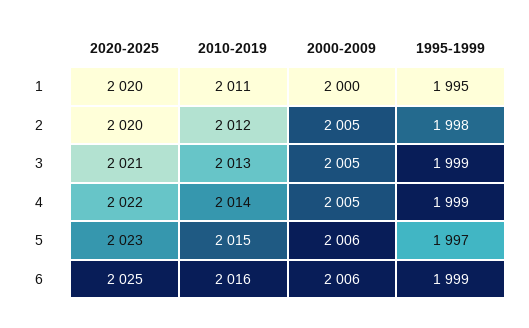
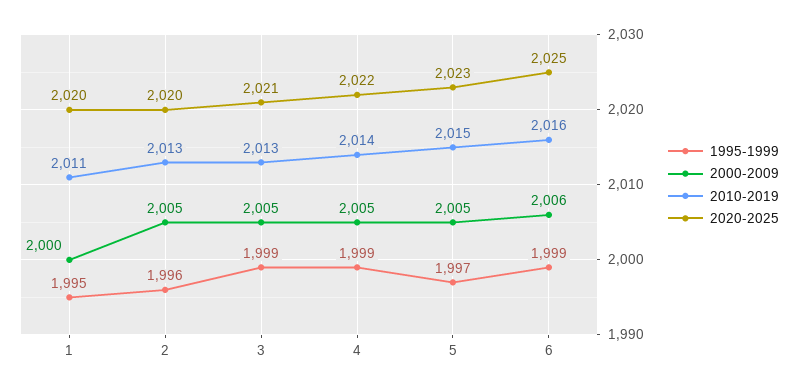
2010-2019, 2: 2012 -> 2013
1995-1999, 2: 1998 -> 1996
2000-2009, 5: 2006 -> 2005

